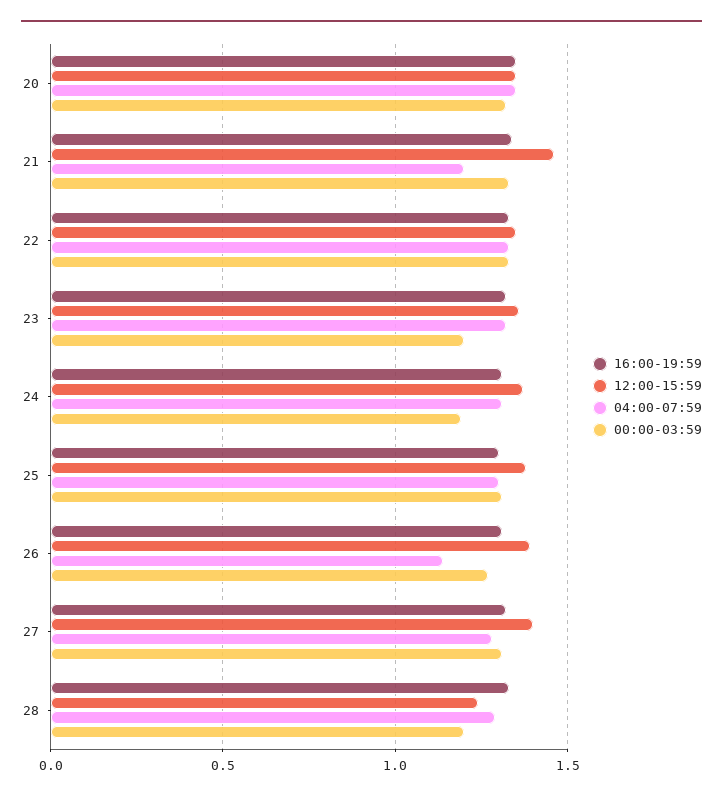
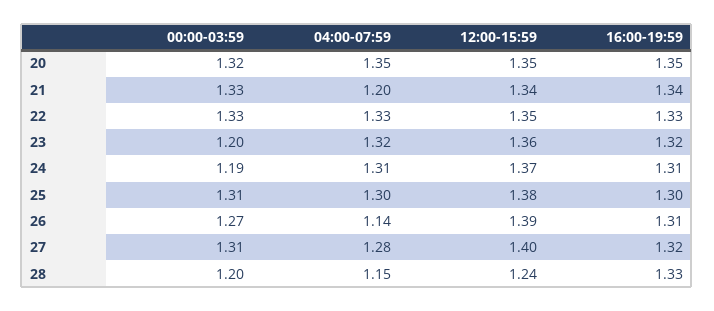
12:00-15:59, 21: 1.45 -> 1.34
04:00-07:59, 28: 1.3 -> 1.15

